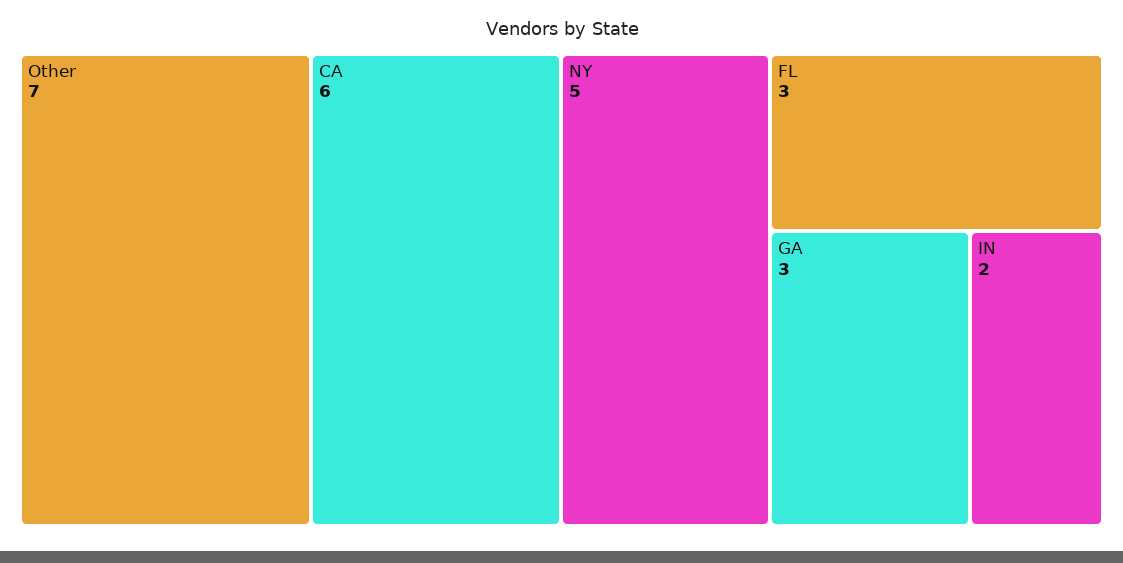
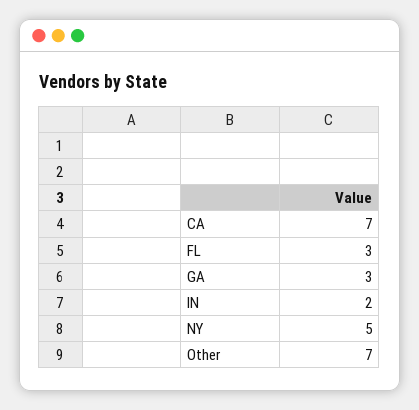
CA: 6 -> 7

